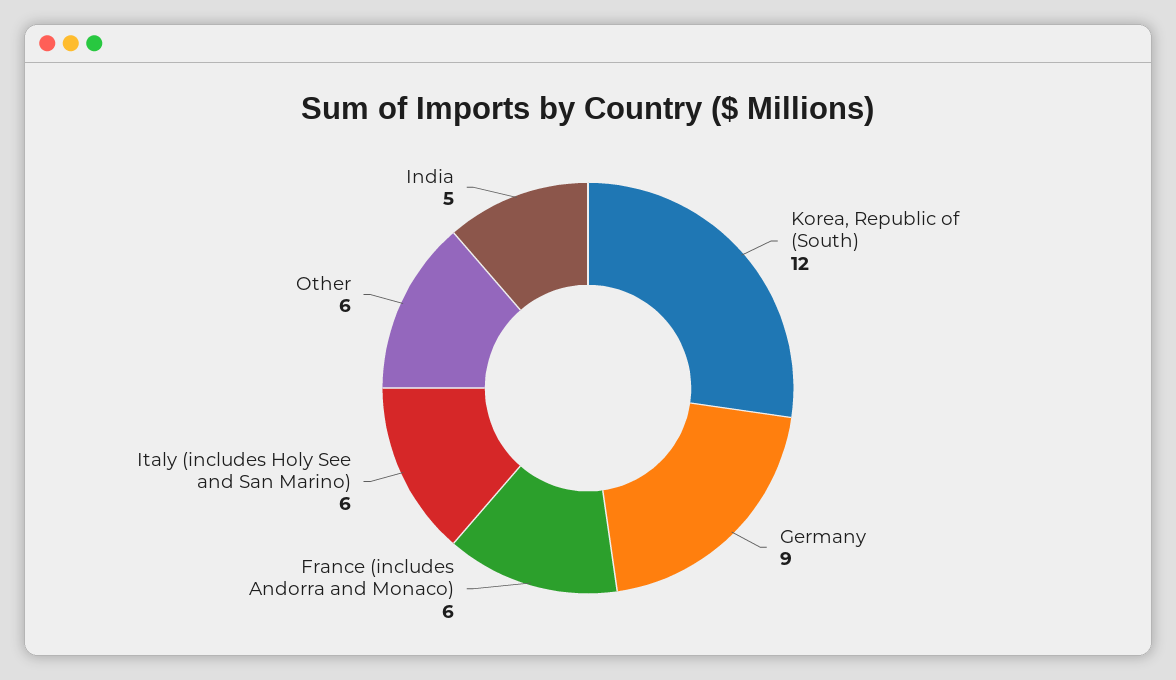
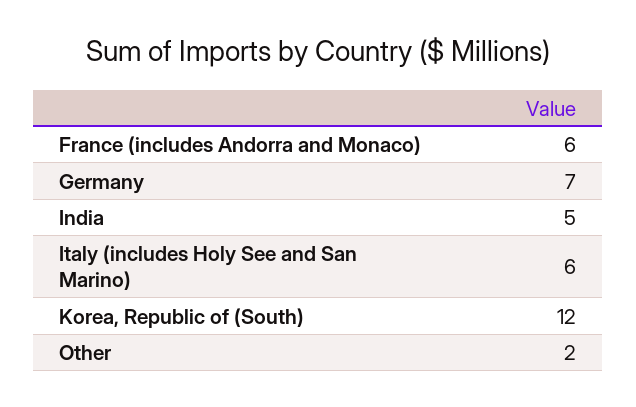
Germany: 9 -> 7
Other: 6 -> 2

